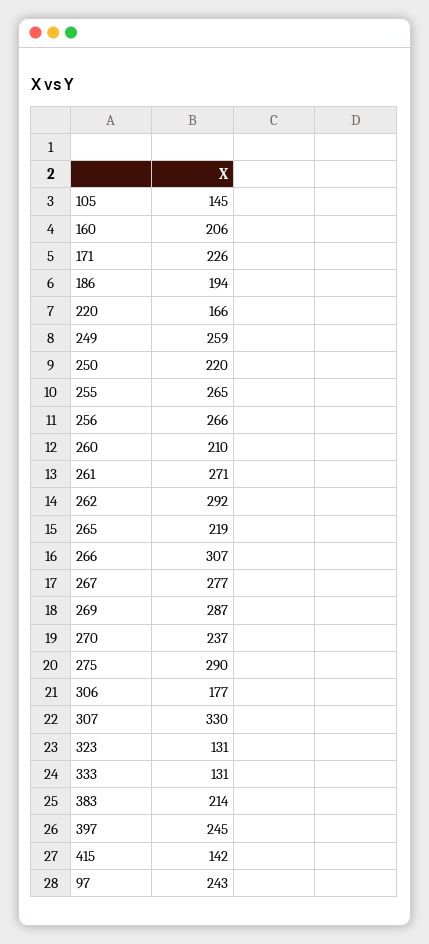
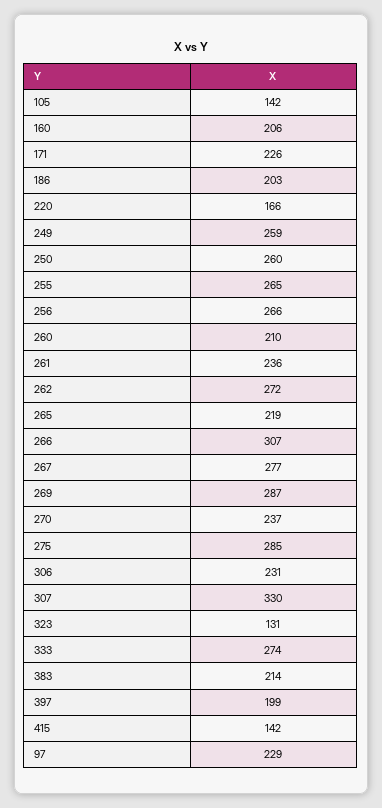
105: 145 -> 142
186: 194 -> 203
250: 220 -> 260
261: 271 -> 236
262: 292 -> 272
275: 290 -> 285
306: 177 -> 231
333: 131 -> 274
397: 245 -> 199
97: 243 -> 229

